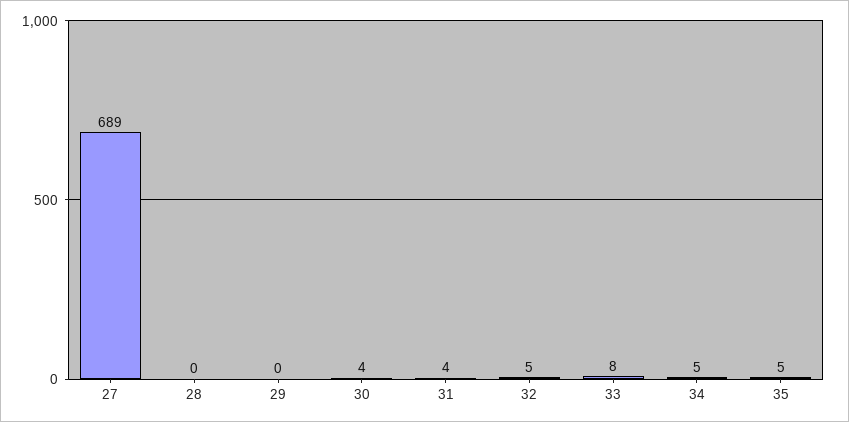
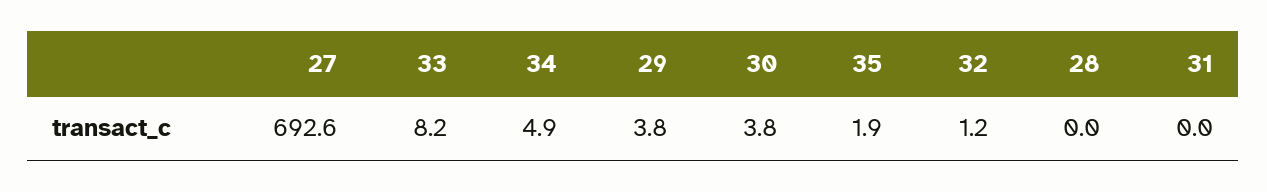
27: 689 -> 692.6
29: 0 -> 3.8
31: 4 -> 0
32: 5 -> 1.2
35: 5 -> 1.9

